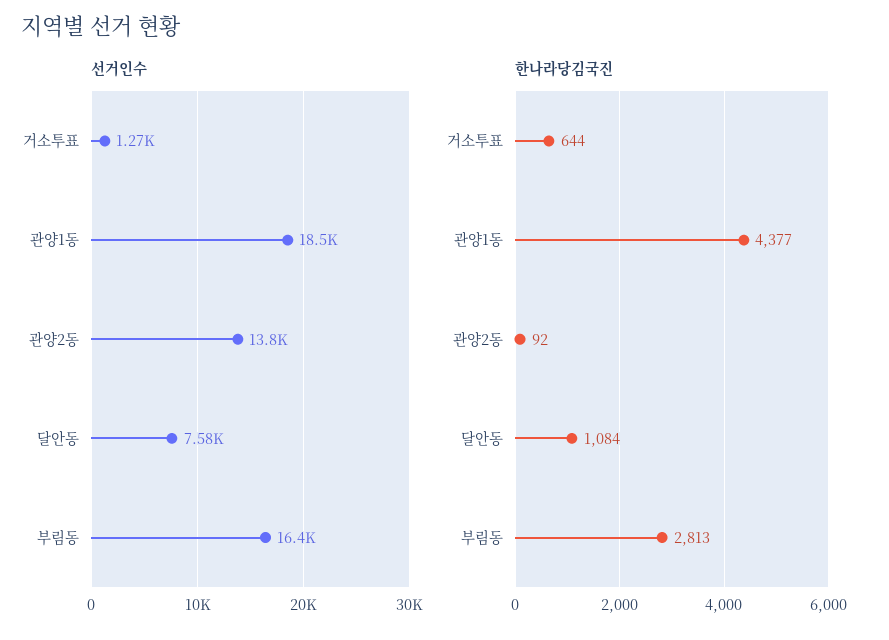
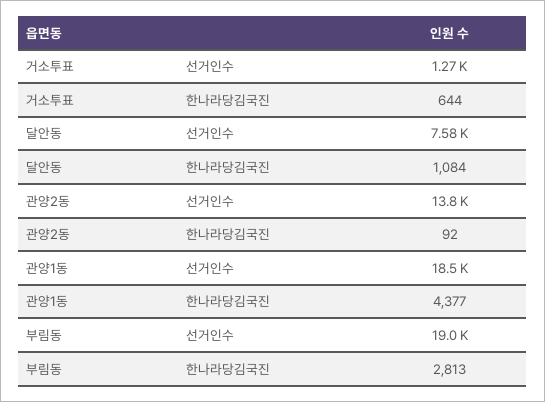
선거인수, 부림동: 16400 -> 19000

